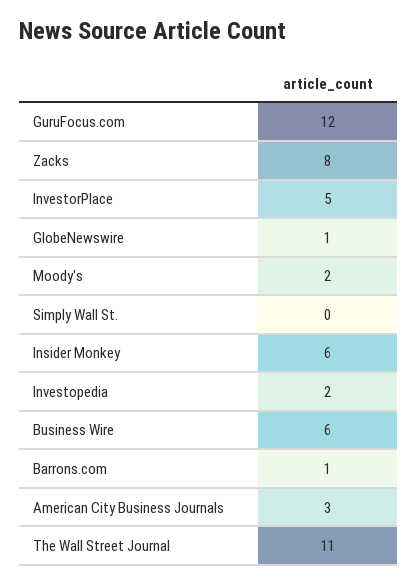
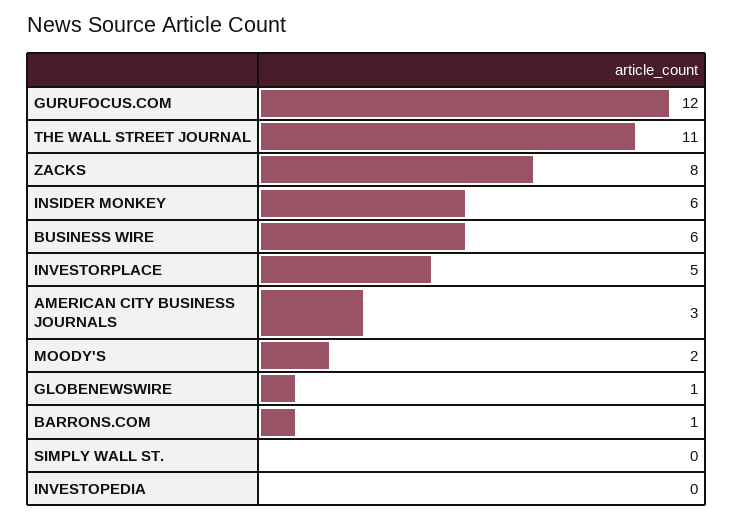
Investopedia: 2 -> 0

